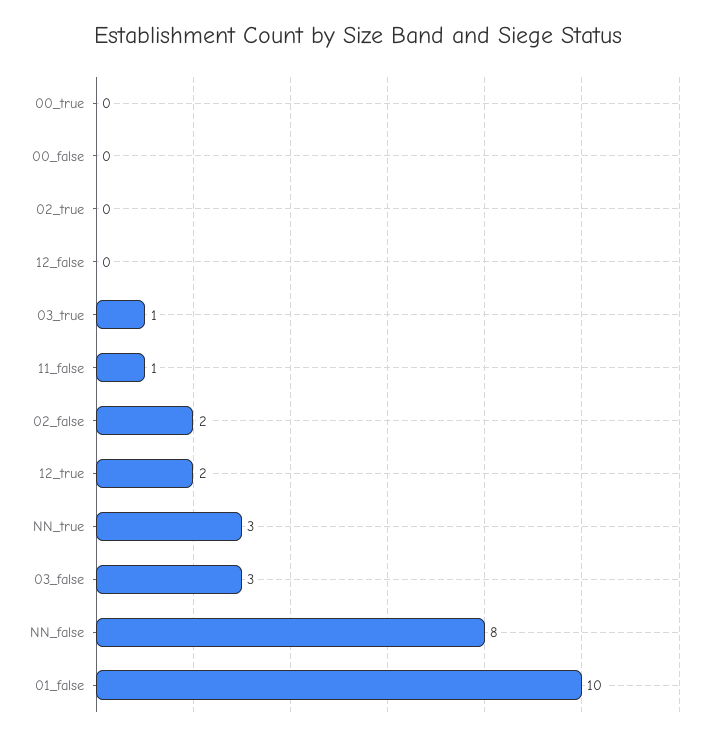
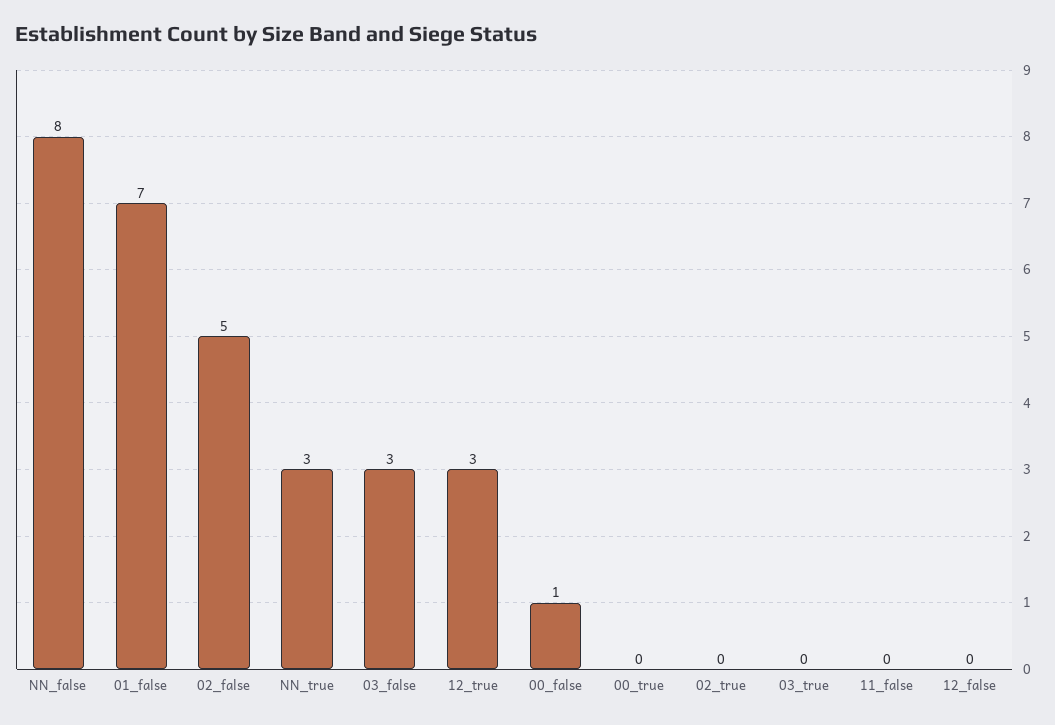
00_false: 0 -> 1
03_true: 1 -> 0
11_false: 1 -> 0
02_false: 2 -> 5
12_true: 2 -> 3
01_false: 10 -> 7

